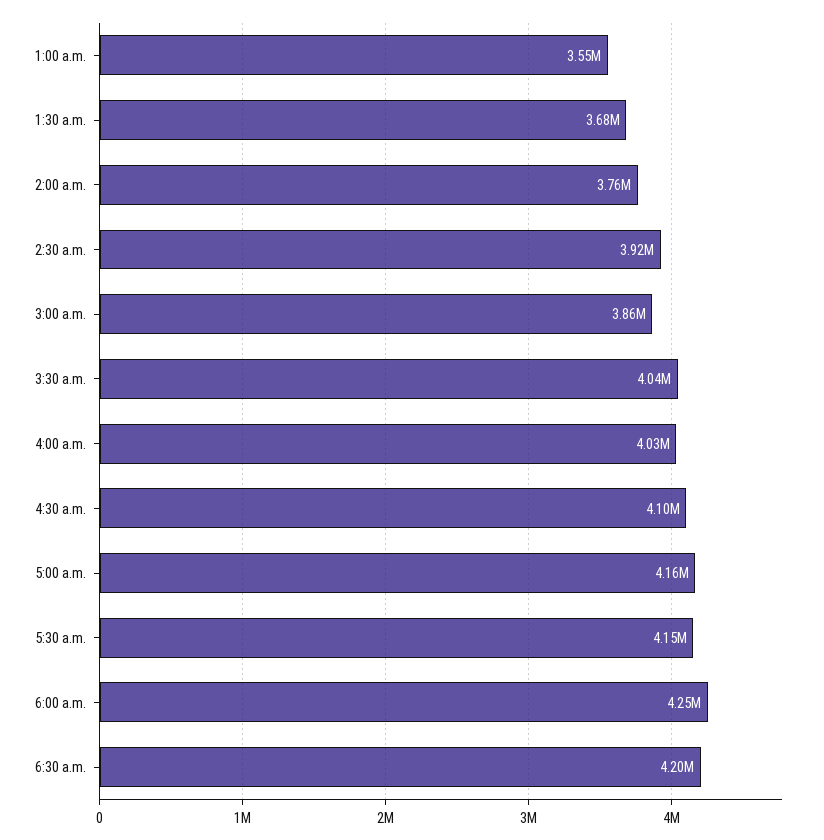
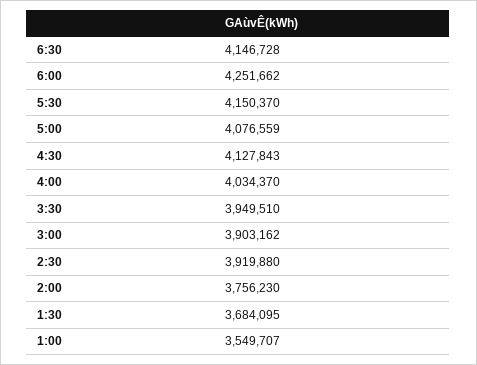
3:00 a.m.: 3860000 -> 3903162
3:30 a.m.: 4040000 -> 3949510
4:30 a.m.: 4100000 -> 4127843
5:00 a.m.: 4160000 -> 4076559
6:30 a.m.: 4200000 -> 4146728

